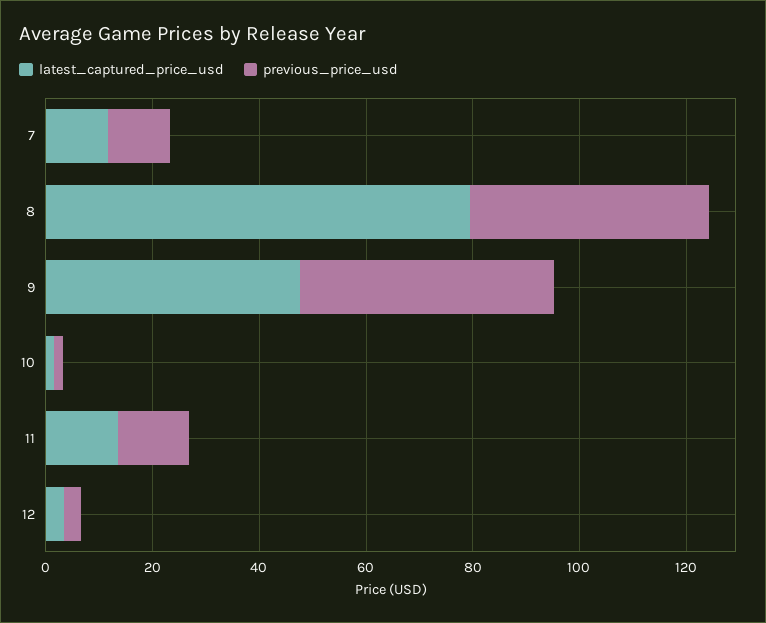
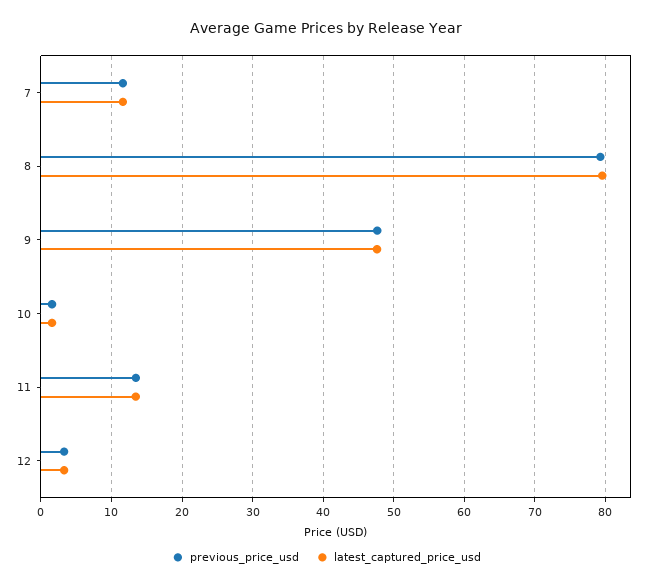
previous_price_usd, 8: 45 -> 79

